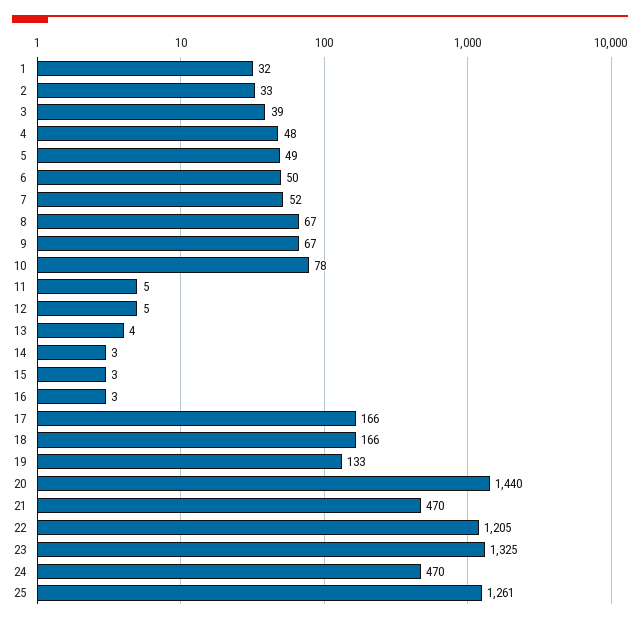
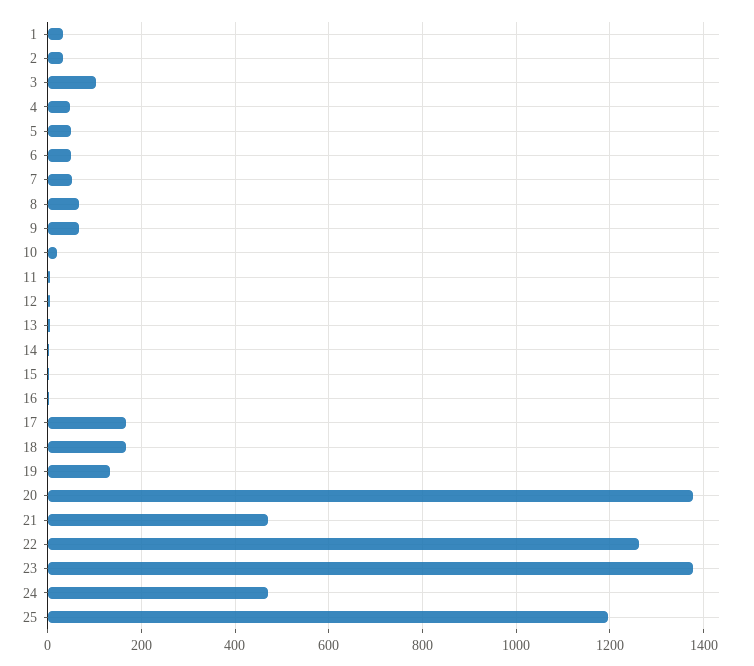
3: 39 -> 100
10: 78 -> 20
20: 1440 -> 1380
22: 1205 -> 1260
23: 1325 -> 1380
25: 1261 -> 1200

